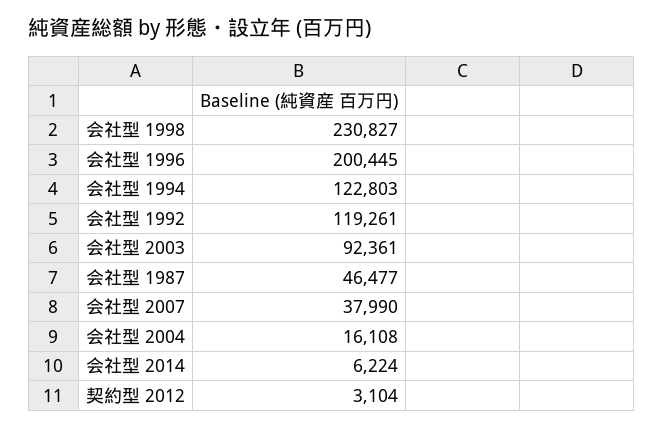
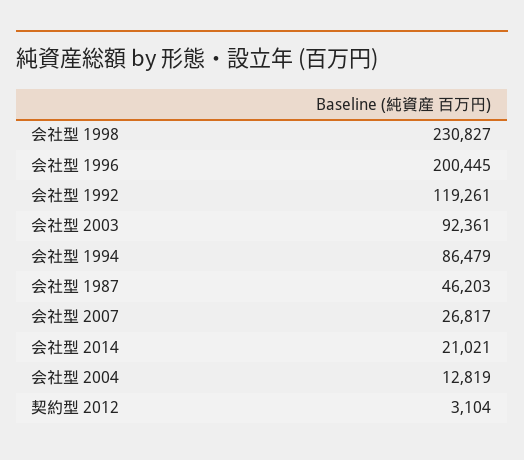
会社型 1994: 122803 -> 86479
会社型 1987: 46477 -> 46203
会社型 2007: 37990 -> 26817
会社型 2004: 16108 -> 12819
会社型 2014: 6224 -> 21021

